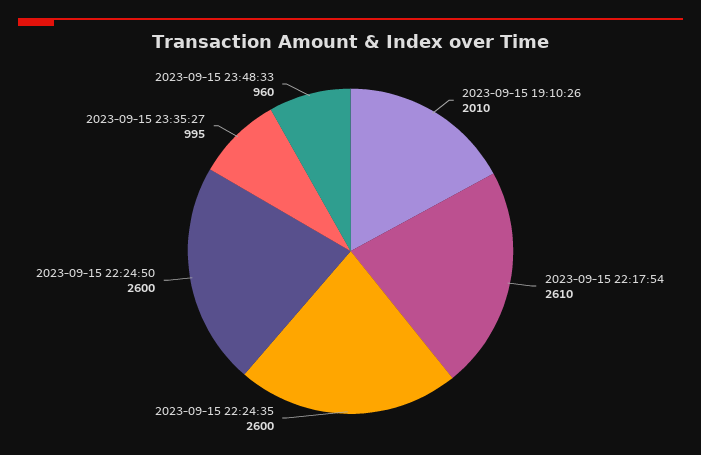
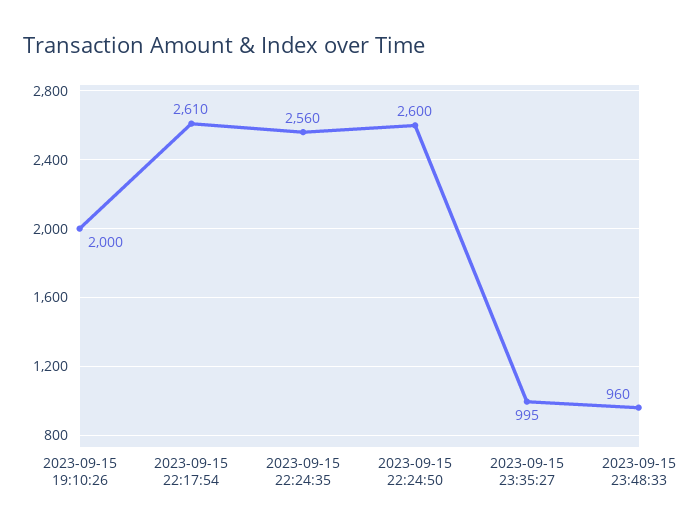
2023-09-15 19:10:26: 2010 -> 2000
2023-09-15 22:24:35: 2600 -> 2560

